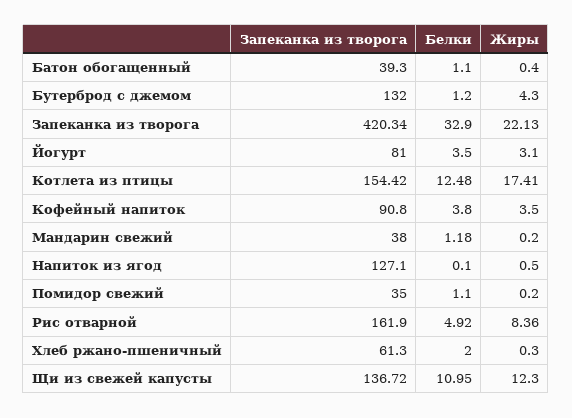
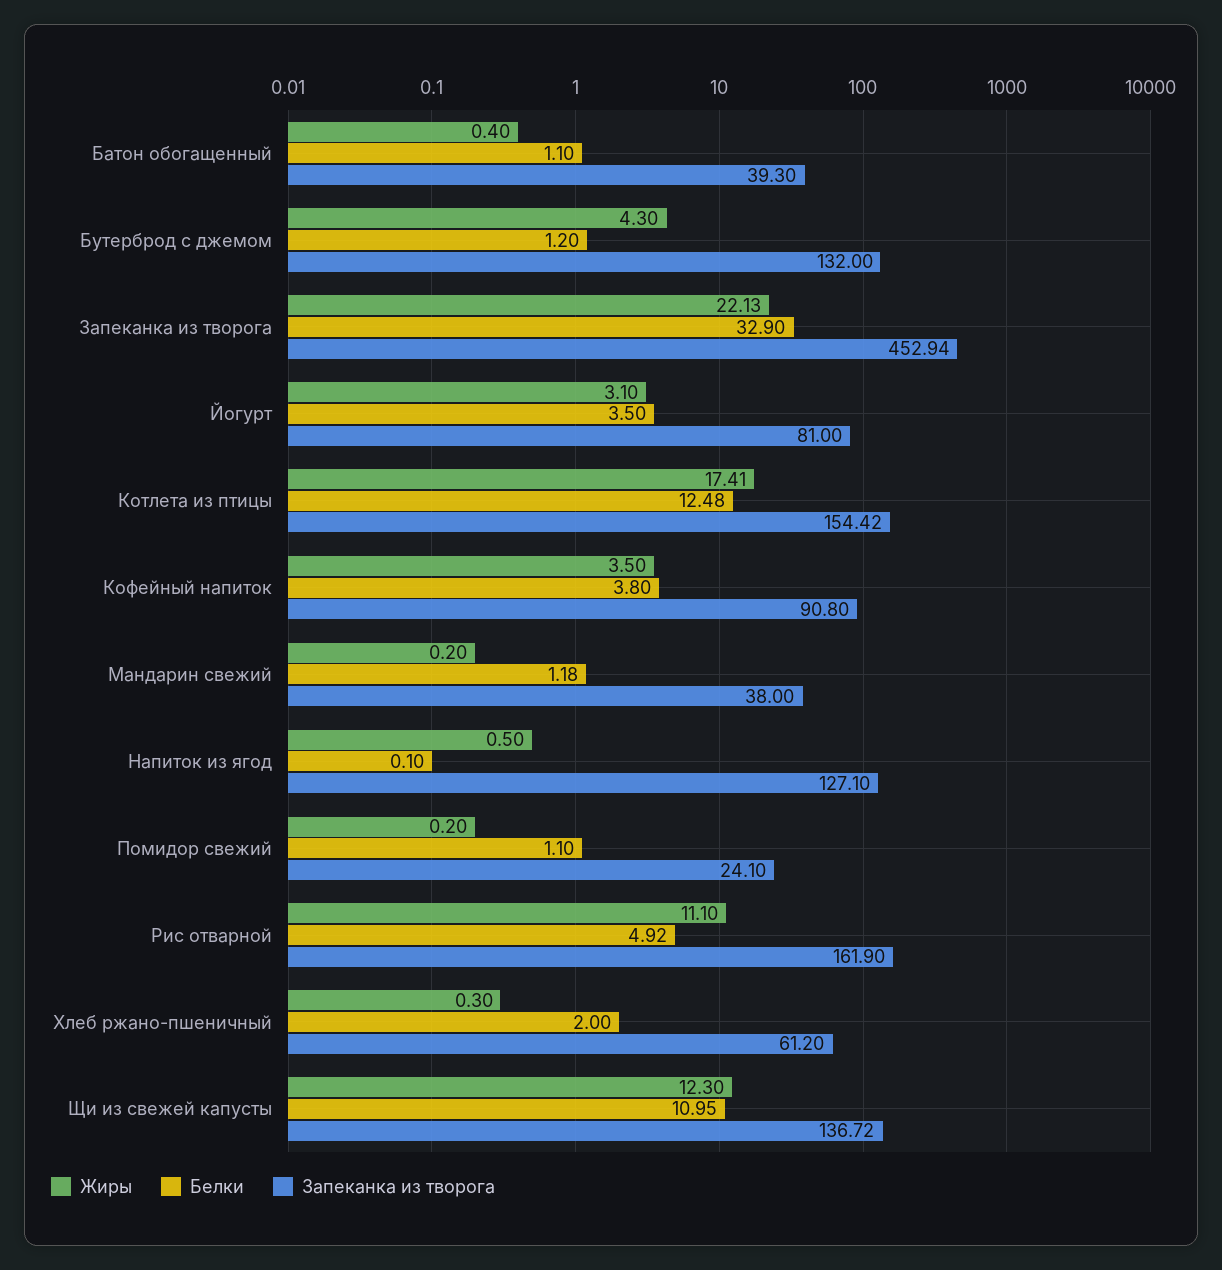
Запеканка из творога, Запеканка из творога: 420.34 -> 452.94
Запеканка из творога, Помидор свежий: 35 -> 24.1
Жиры, Рис отварной: 8.36 -> 11.1
Запеканка из творога, Хлеб ржано-пшеничный: 61.3 -> 61.2

